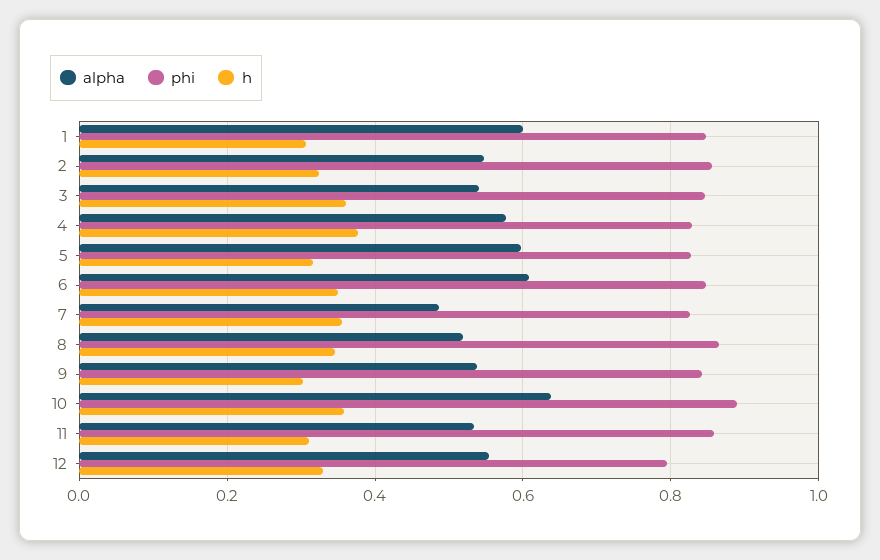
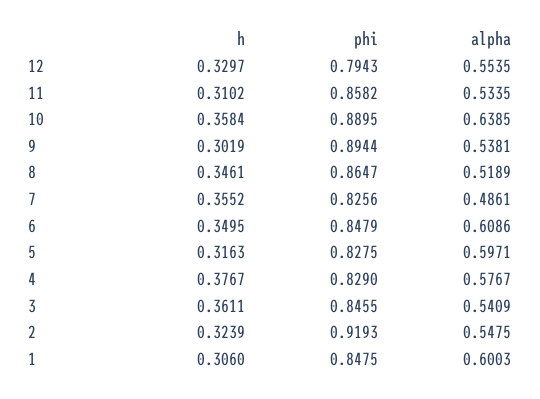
phi, 2: 0.86 -> 0.9193
phi, 9: 0.84 -> 0.8944

